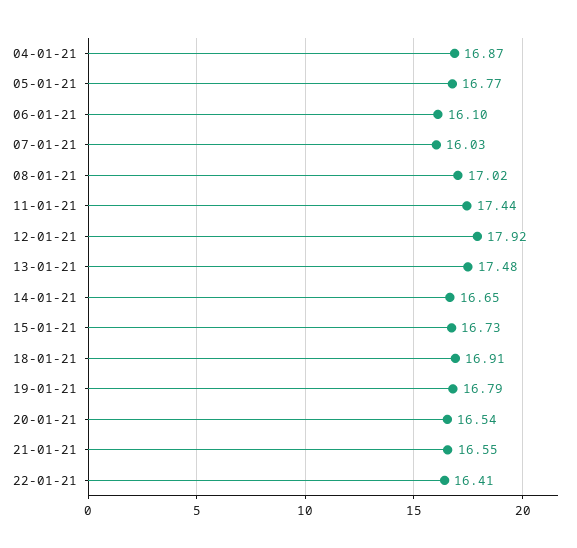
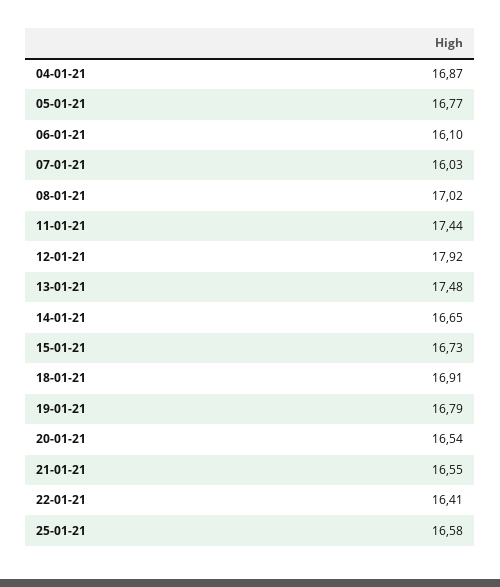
25-01-21: none -> 16.58

